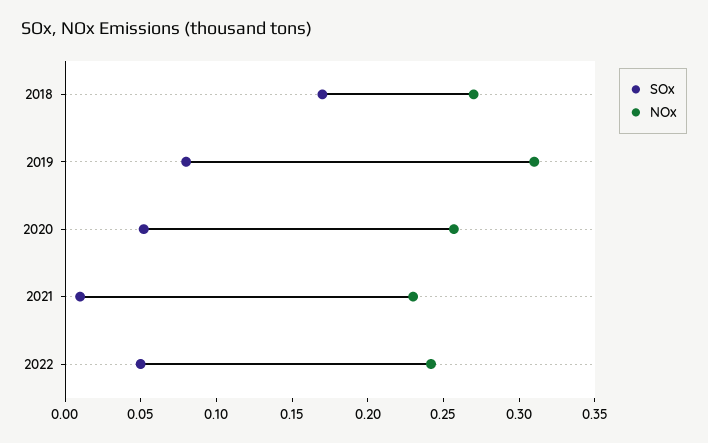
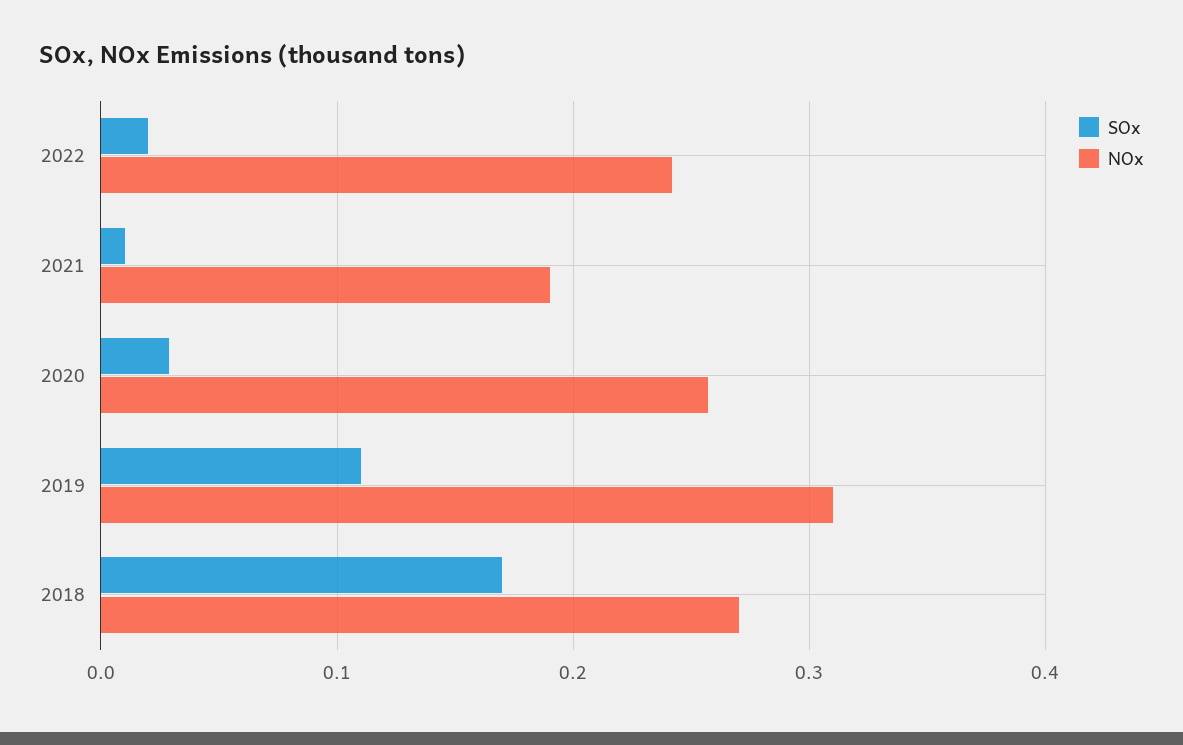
SOx, 2019: 0.08 -> 0.11
SOx, 2020: 0.05 -> 0.03
NOx, 2021: 0.23 -> 0.19
SOx, 2022: 0.05 -> 0.02

